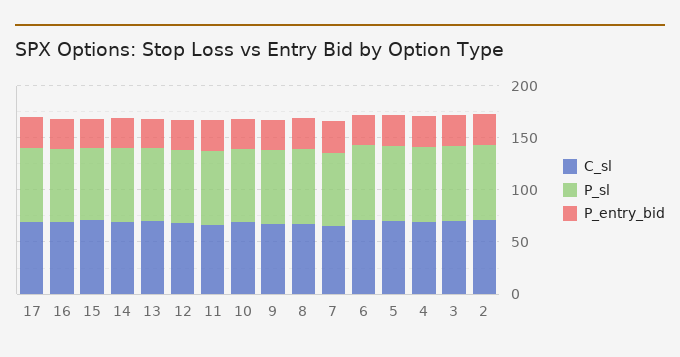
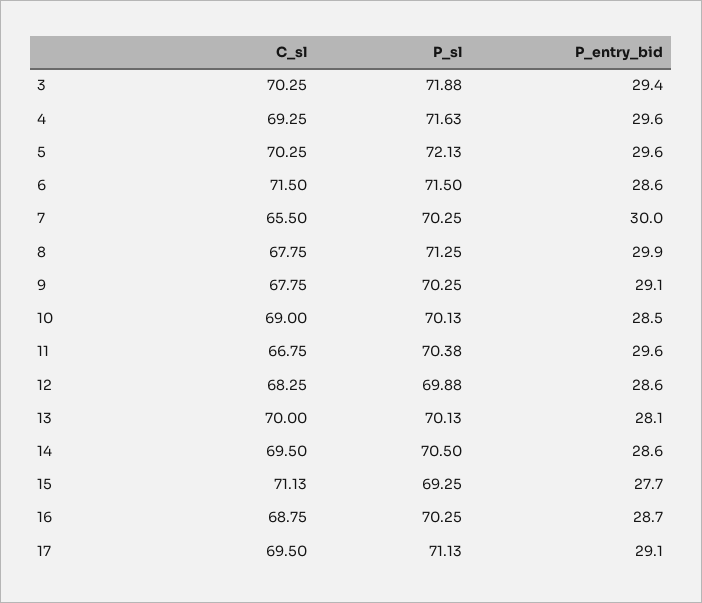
C_sl, 2: 70 -> none
P_sl, 2: 70 -> none
P_entry_bid, 2: 30 -> none

